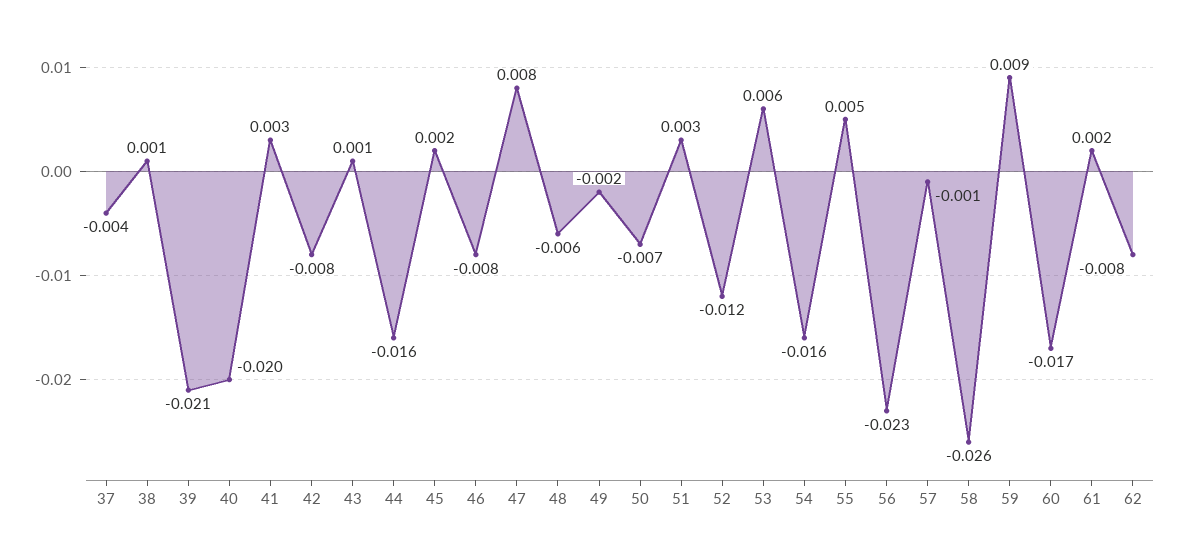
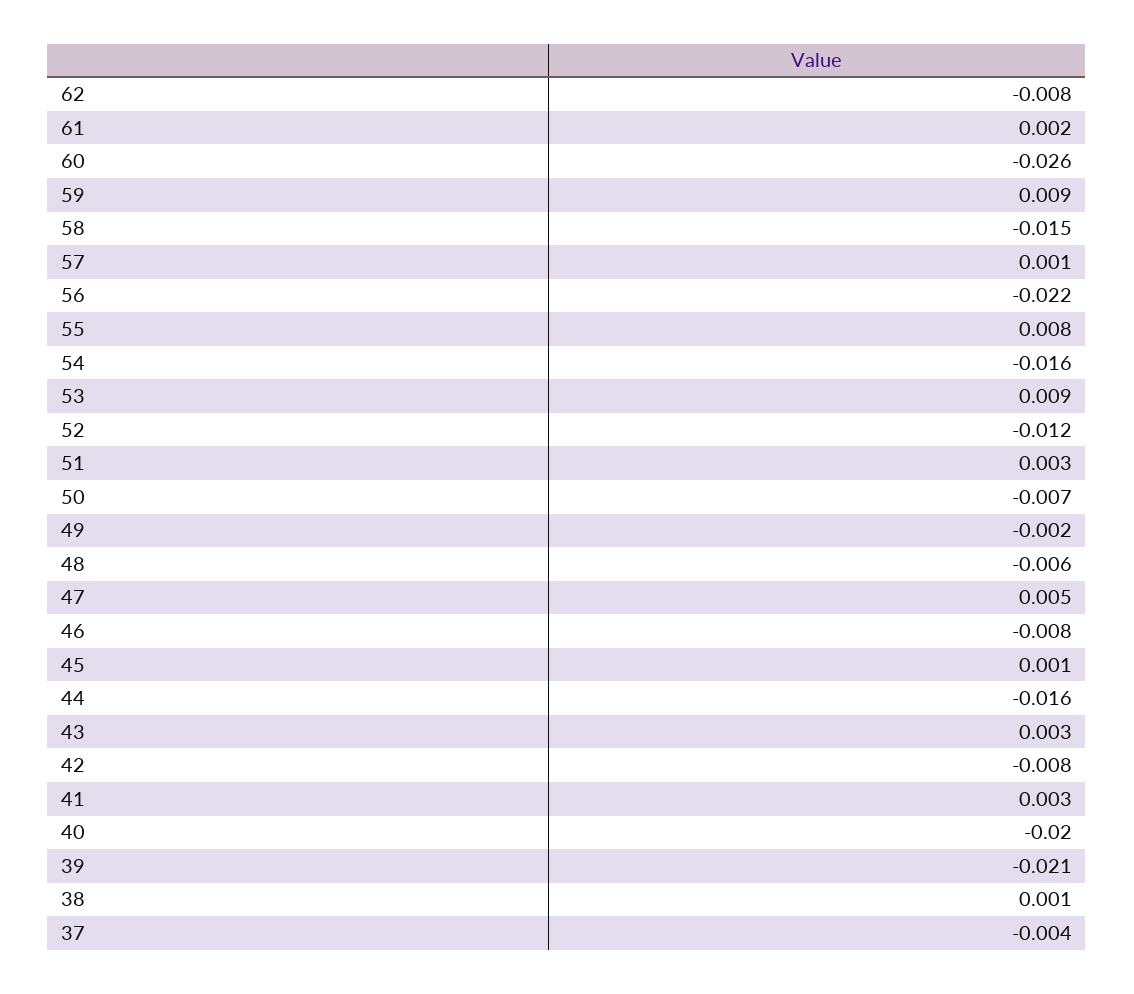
43: 0.001 -> 0.003
45: 0.002 -> 0.001
47: 0.008 -> 0.005
53: 0.006 -> 0.009
55: 0.005 -> 0.008
56: -0.023 -> -0.022
57: -0.001 -> 0.001
58: -0.026 -> -0.015
60: -0.017 -> -0.026

